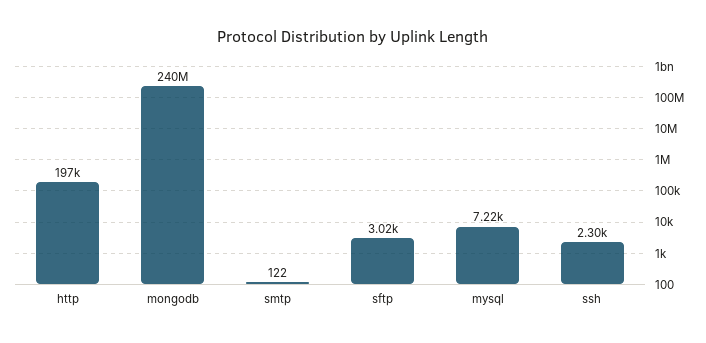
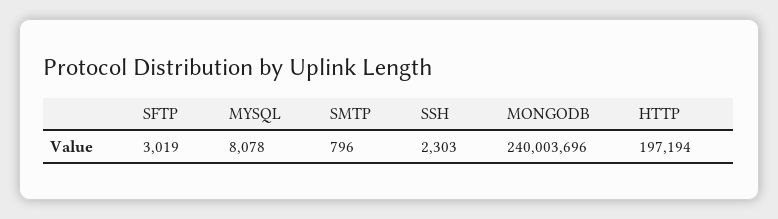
smtp: 122 -> 796
mysql: 7220 -> 8078

